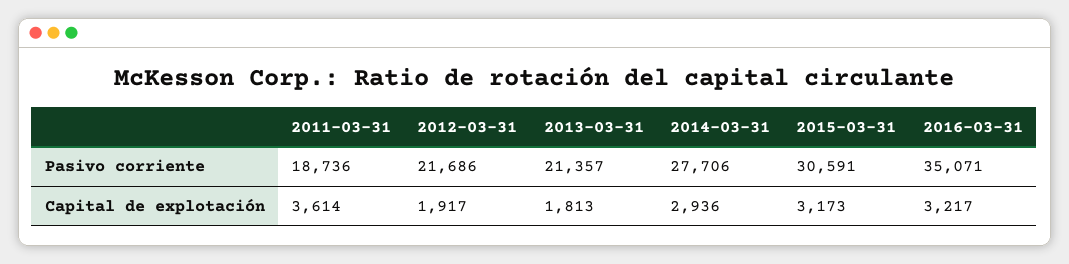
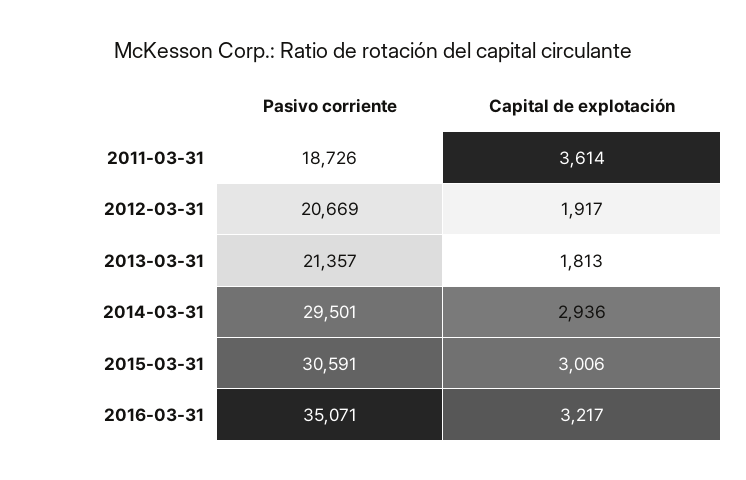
2011-03-31, Pasivo corriente: 18736 -> 18726
2012-03-31, Pasivo corriente: 21686 -> 20669
2014-03-31, Pasivo corriente: 27706 -> 29501
2015-03-31, Capital de explotación: 3173 -> 3006

